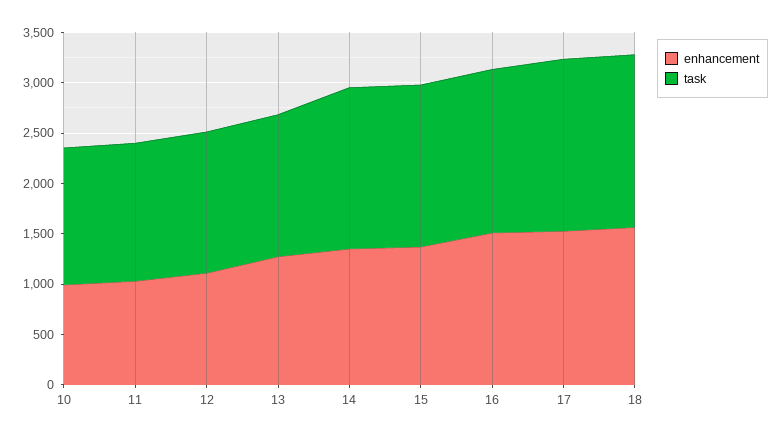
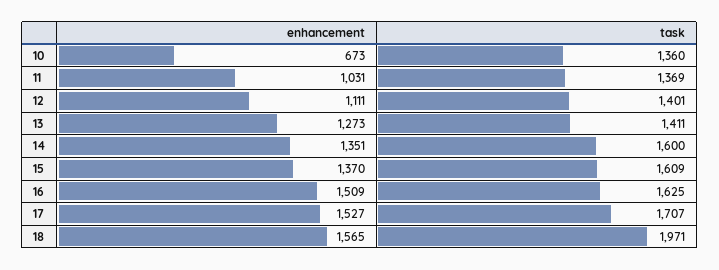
enhancement, 10: 1000 -> 673
task, 18: 1700 -> 1971

